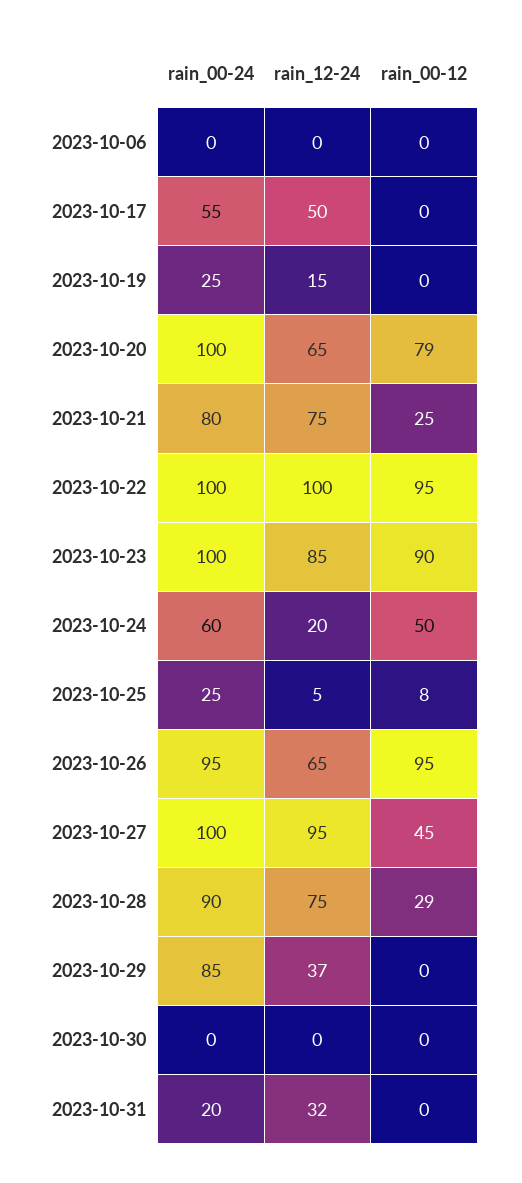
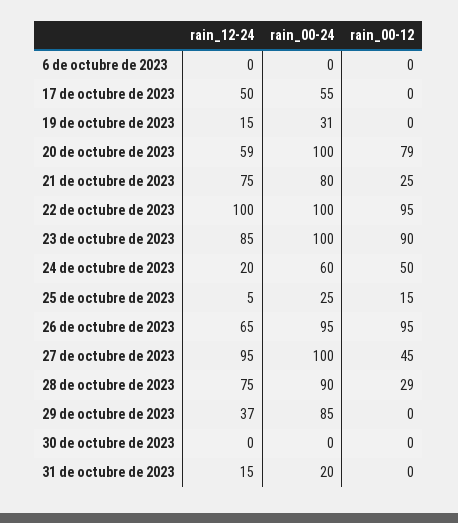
rain_00-24, 2023-10-19: 25 -> 31
rain_12-24, 2023-10-20: 65 -> 59
rain_00-12, 2023-10-25: 8 -> 15
rain_12-24, 2023-10-31: 32 -> 15

